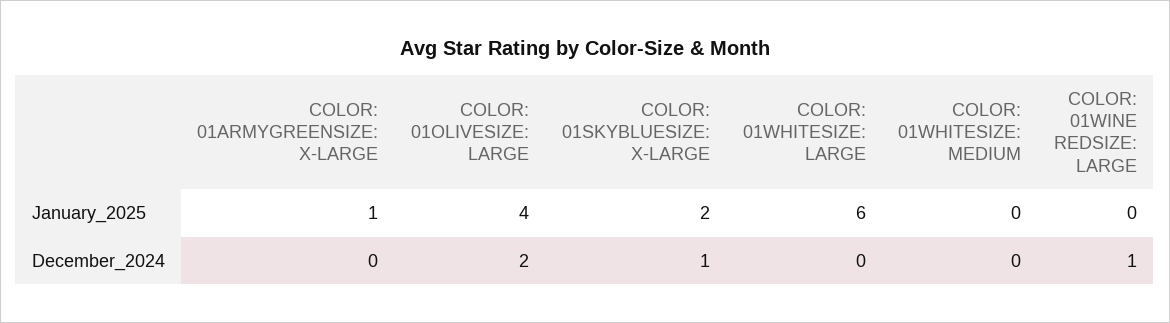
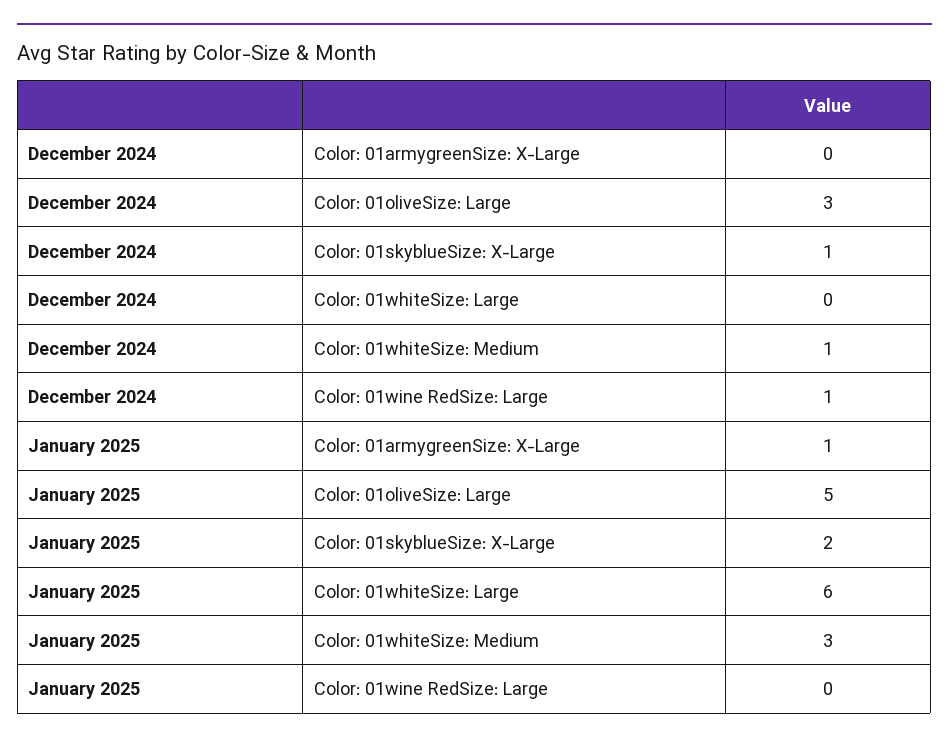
COLOR: 01OLIVESIZE: LARGE, January_2025: 4 -> 5
COLOR: 01WHITESIZE: MEDIUM, January_2025: 0 -> 3
COLOR: 01OLIVESIZE: LARGE, December_2024: 2 -> 3
COLOR: 01WHITESIZE: MEDIUM, December_2024: 0 -> 1

